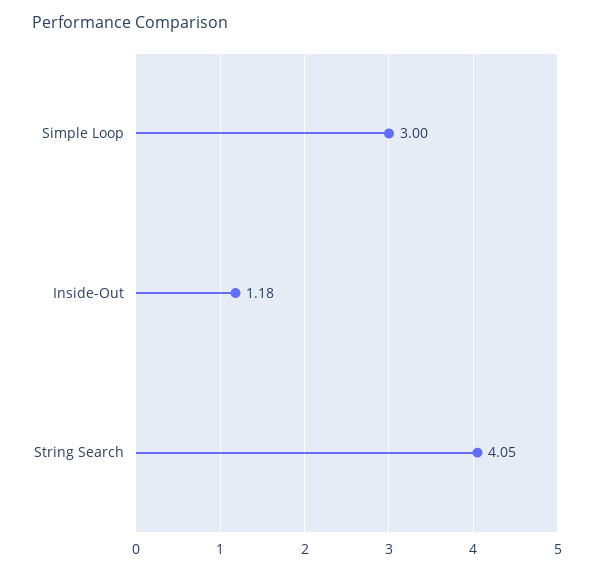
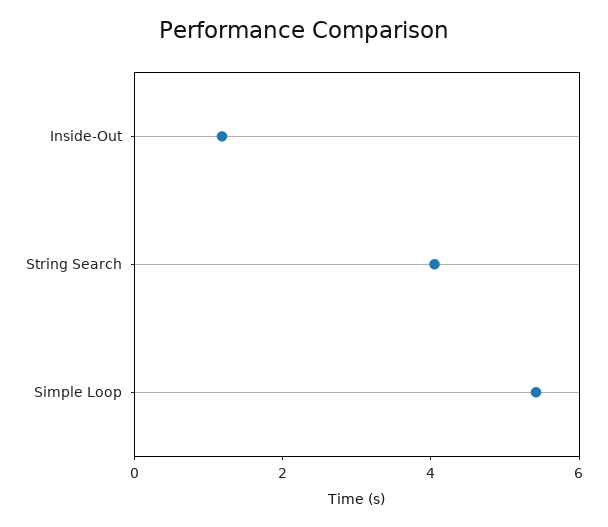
Simple Loop: 3 -> 5.5

